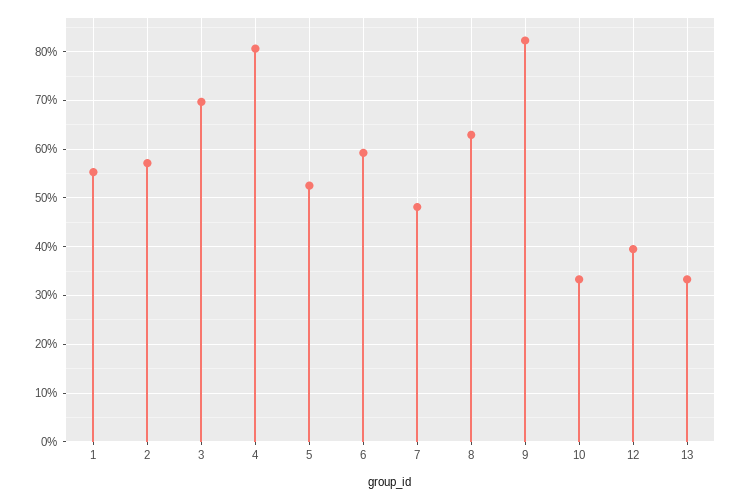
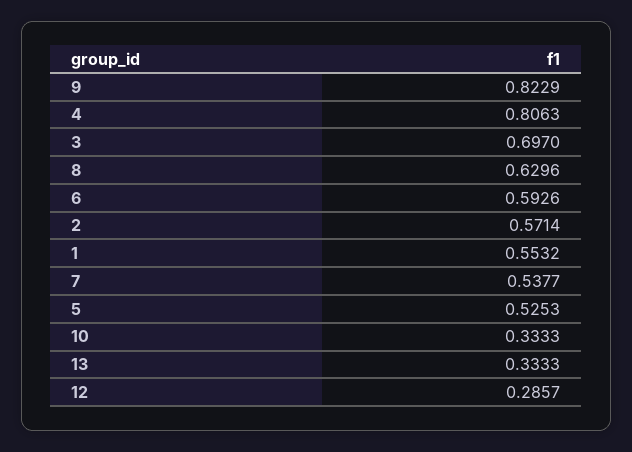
7: 0.48 -> 0.5377
12: 0.4 -> 0.2857

